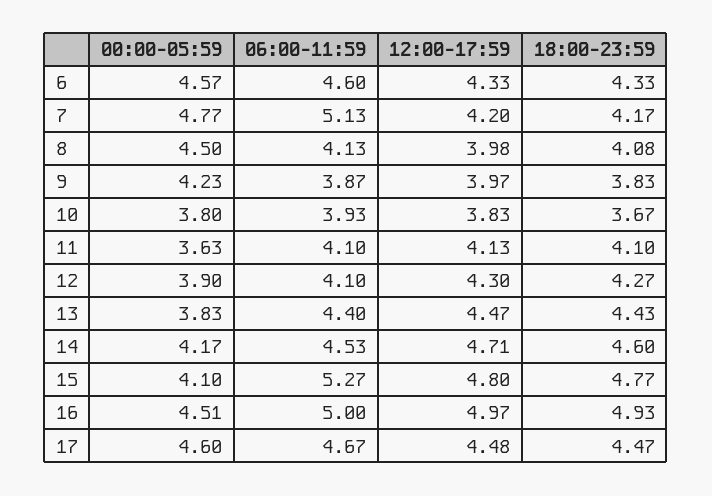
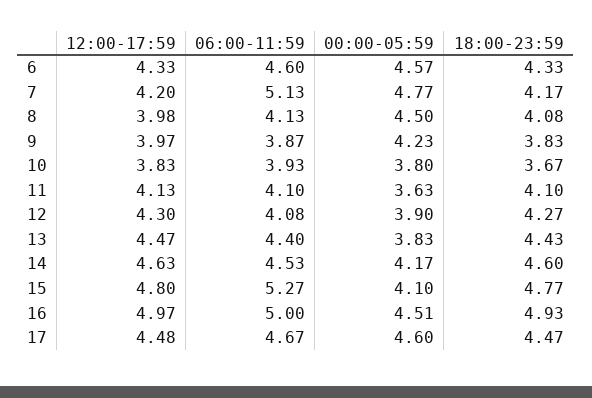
06:00-11:59, 12: 4.1 -> 4.08
12:00-17:59, 14: 4.71 -> 4.63

